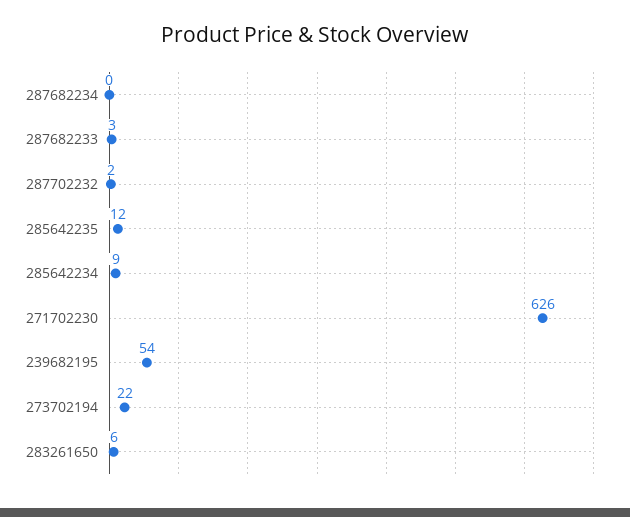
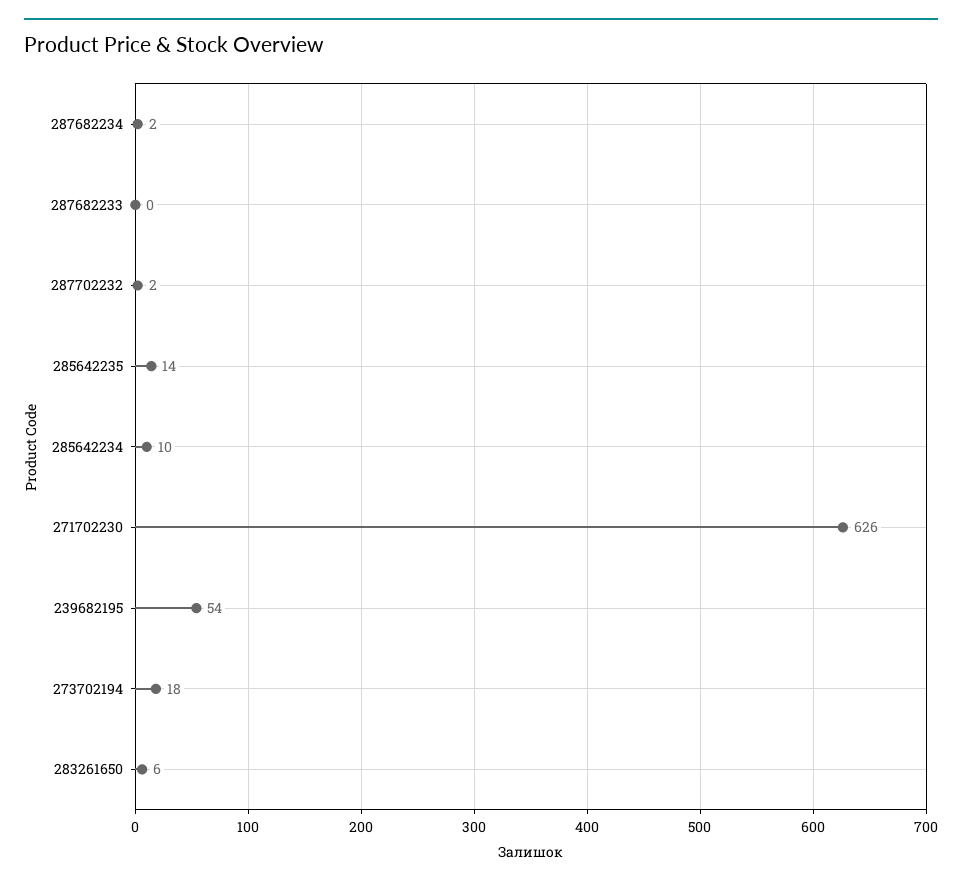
287682234: 0 -> 2
287682233: 3 -> 0
285642235: 12 -> 14
285642234: 9 -> 10
273702194: 22 -> 18

